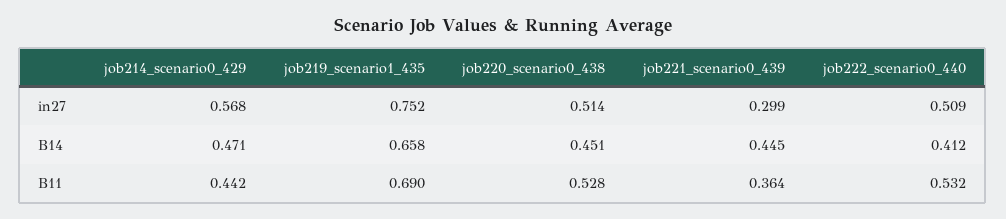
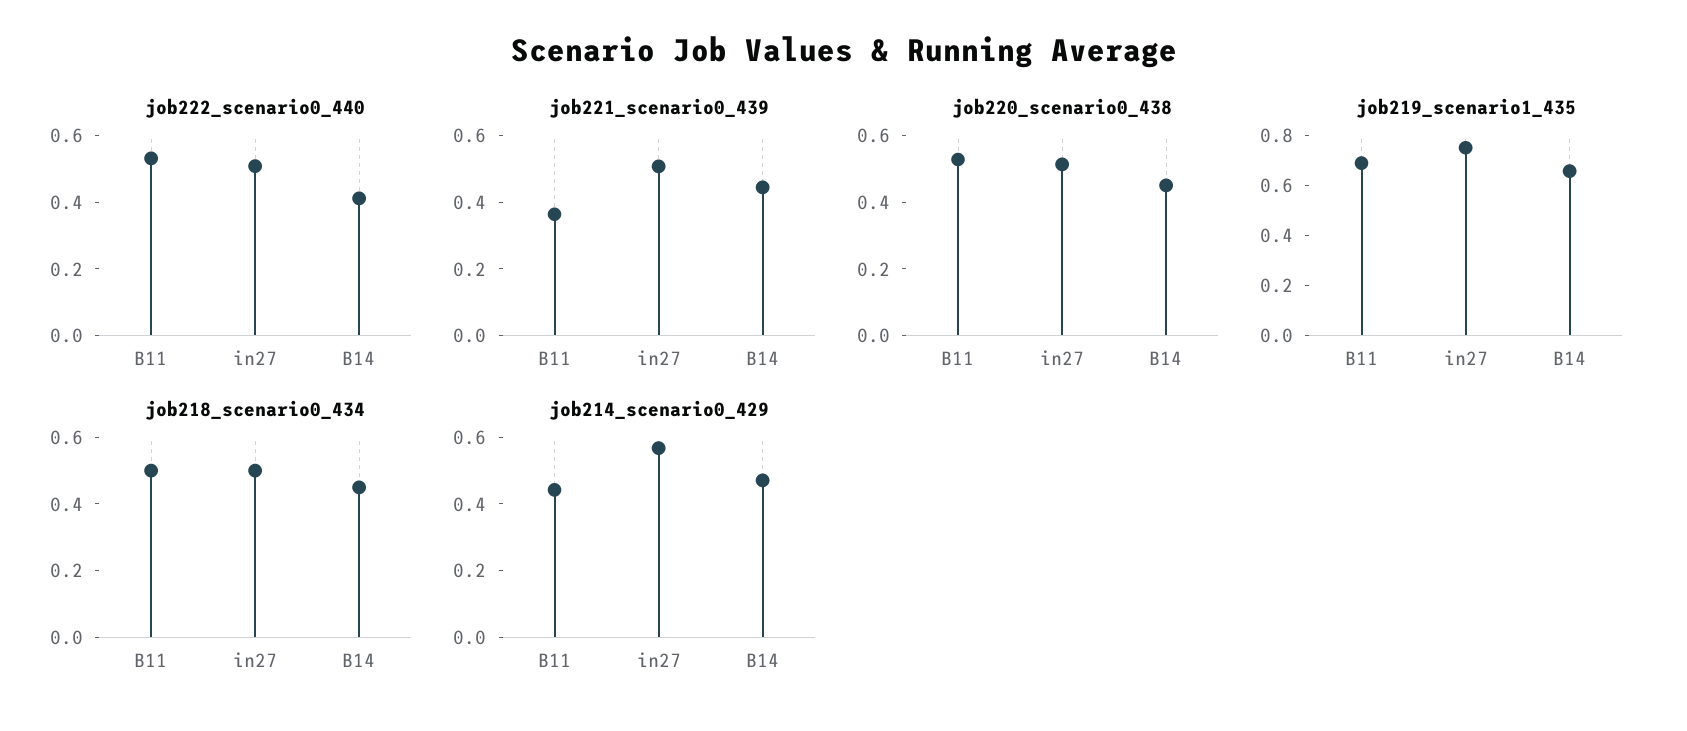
job221_scenario0_439, in27: 0.299 -> 0.5
job218_scenario0_434, B11: none -> 0.5
job218_scenario0_434, in27: none -> 0.5
job218_scenario0_434, B14: none -> 0.45

